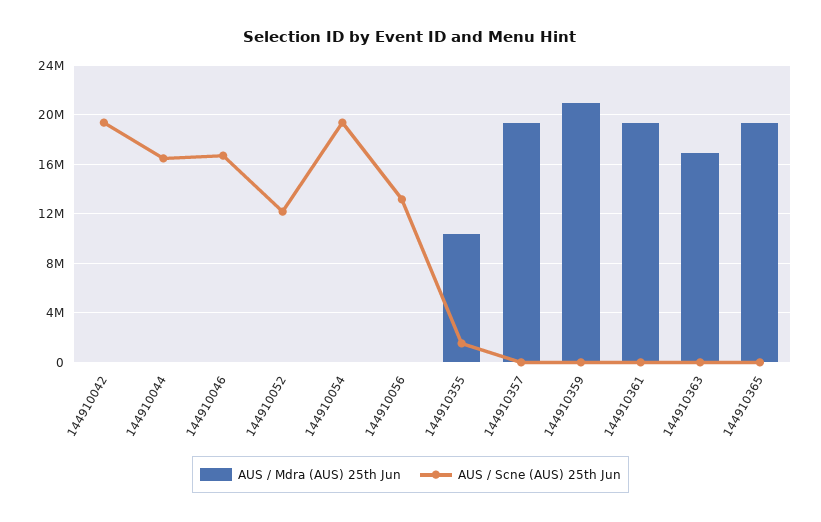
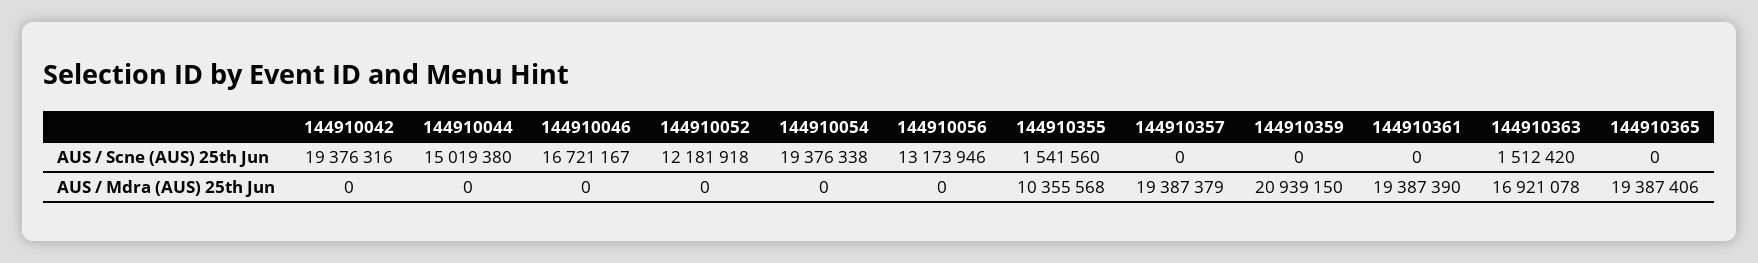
AUS / Scne (AUS) 25th Jun, 144910044: 16500000 -> 15019380
AUS / Scne (AUS) 25th Jun, 144910363: 0 -> 1512420

